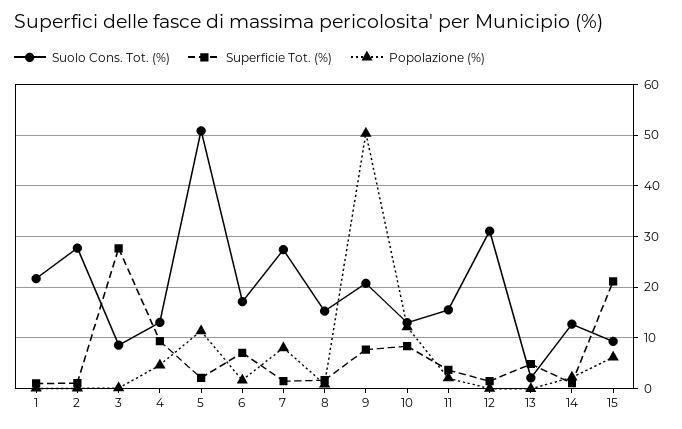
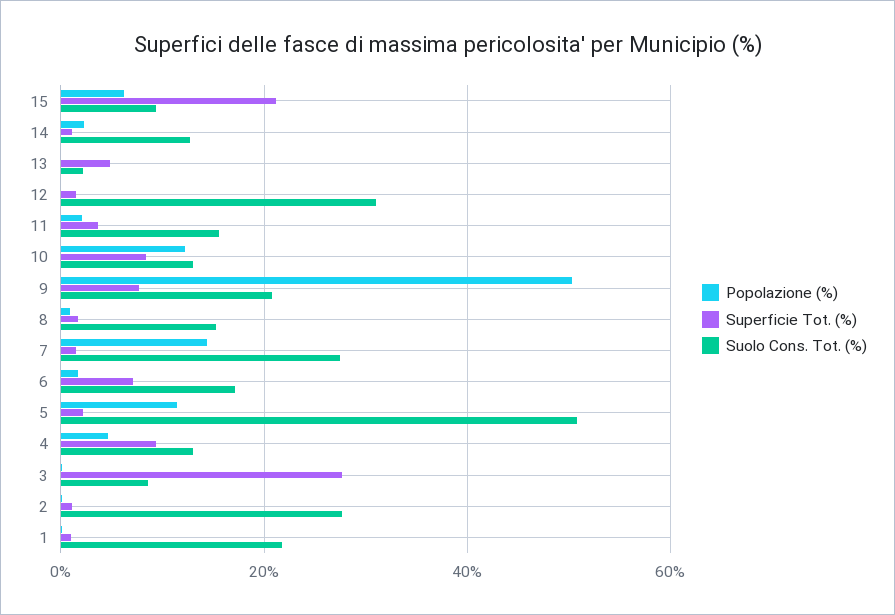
Popolazione (%), 7: 8 -> 14

